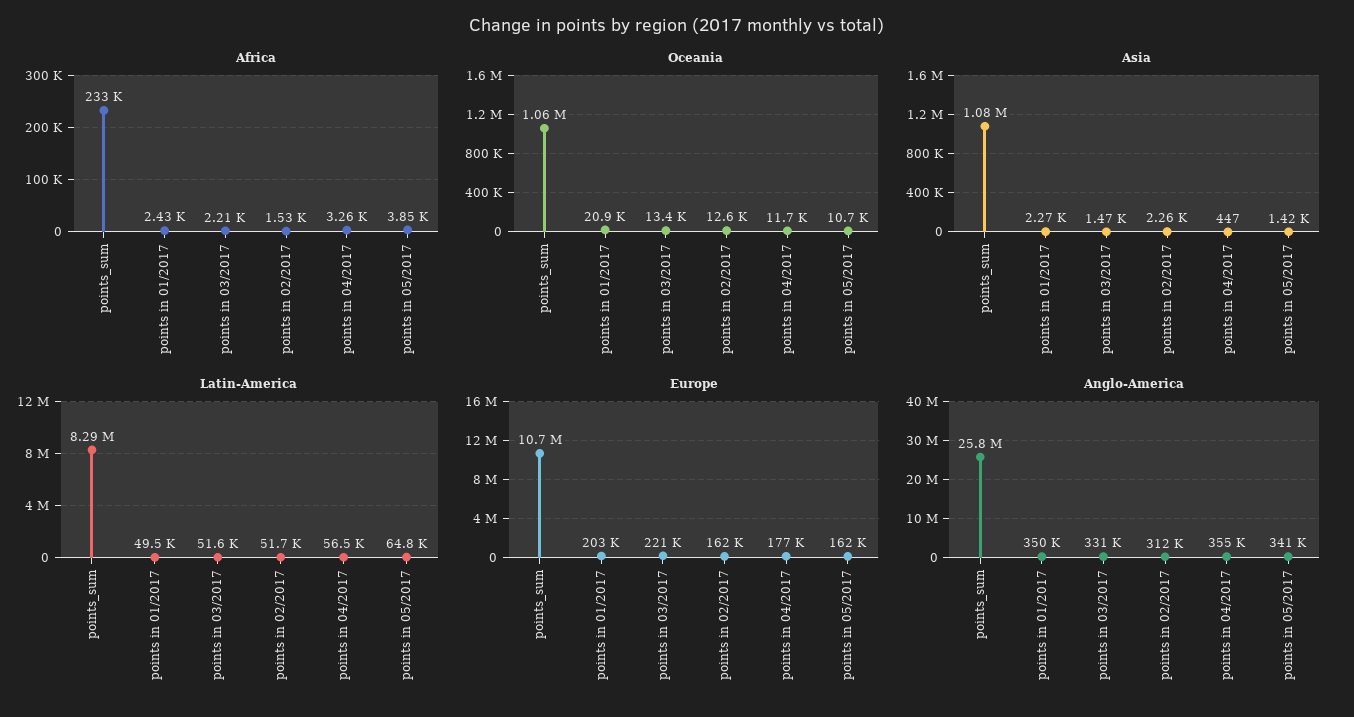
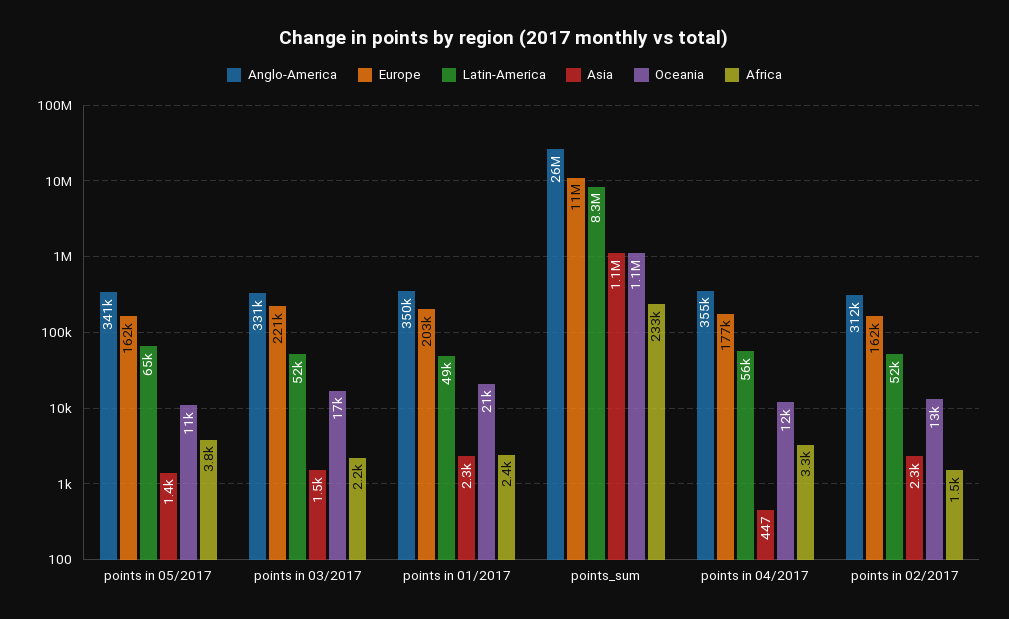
Oceania, points in 03/2017: 13400 -> 17000

